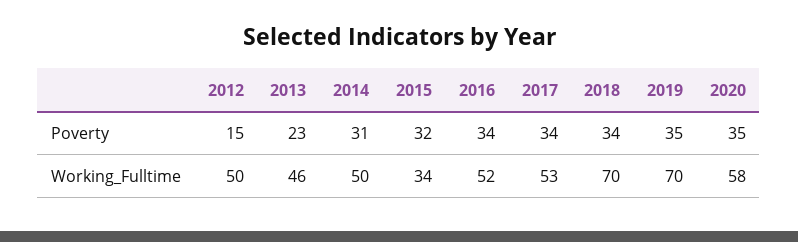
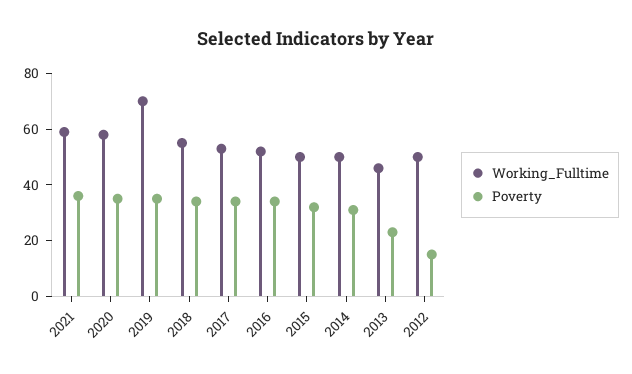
Working_Fulltime, 2015: 34 -> 50
Working_Fulltime, 2018: 70 -> 55
Working_Fulltime, 2021: none -> 60
Poverty, 2021: none -> 35

